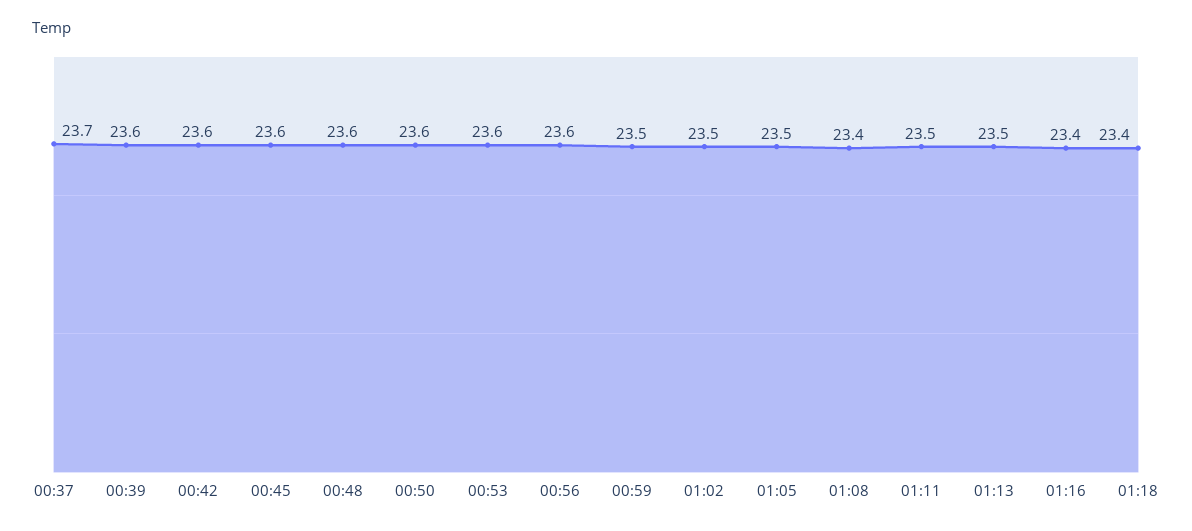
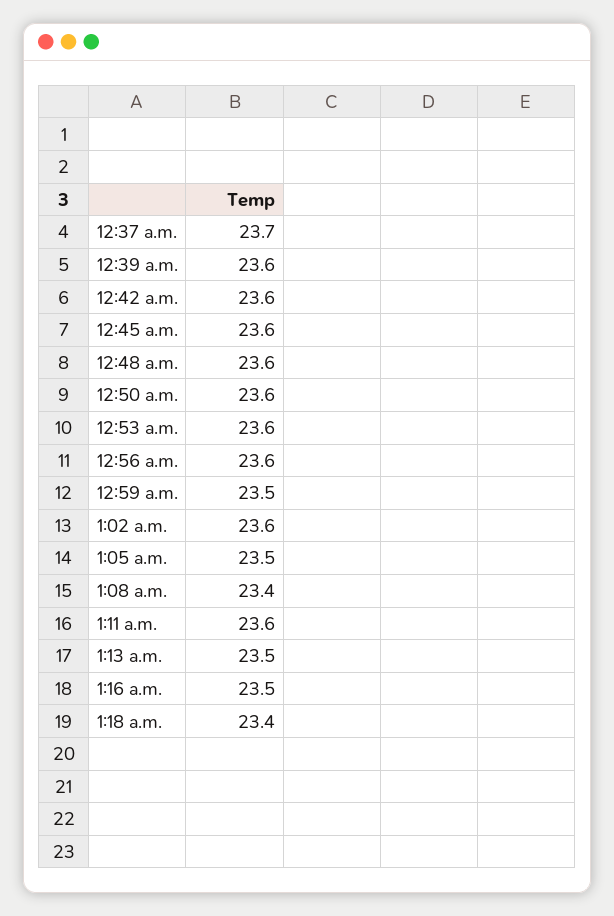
01:02: 23.5 -> 23.6
01:11: 23.5 -> 23.6
01:16: 23.4 -> 23.5

